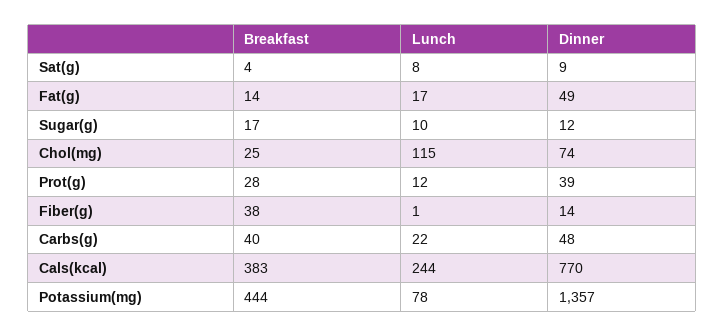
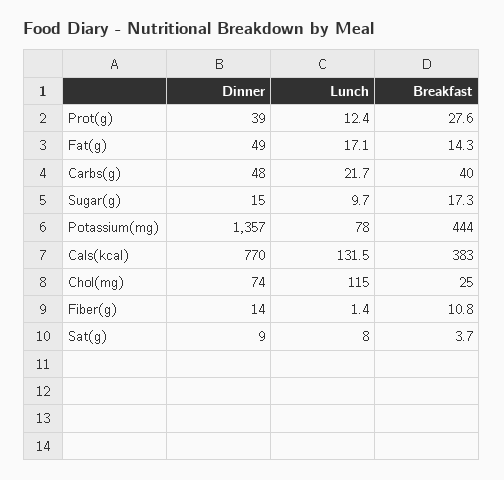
Dinner, Sugar(g): 12 -> 15
Breakfast, Fiber(g): 38 -> 10.8
Lunch, Cals(kcal): 244 -> 131.5

